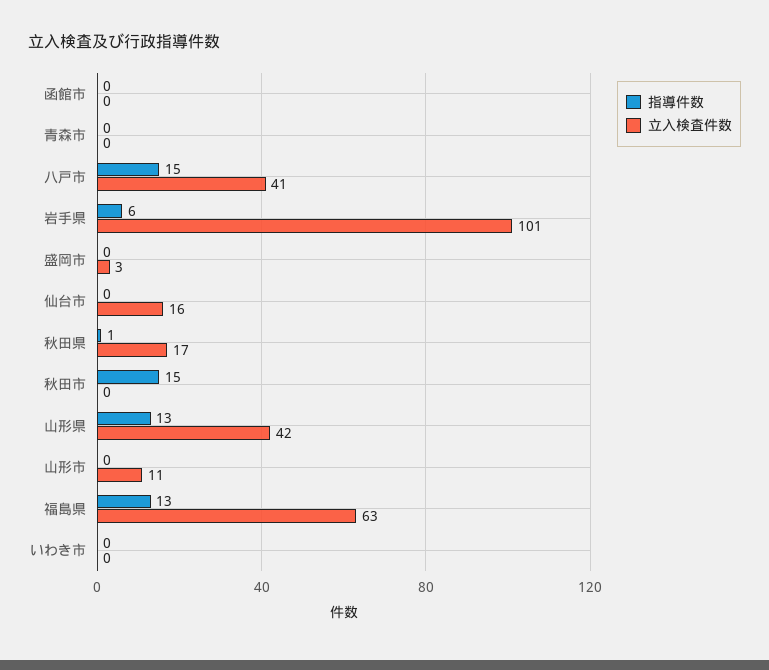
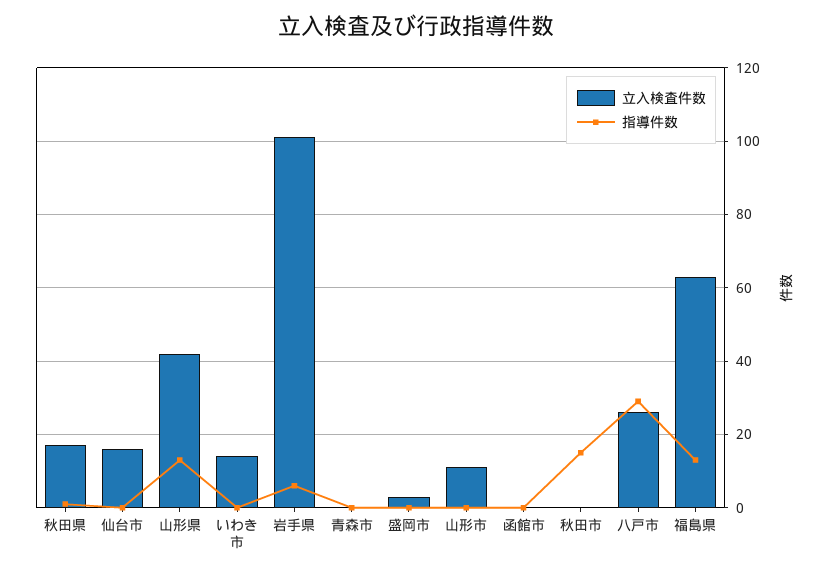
指導件数, 八戸市: 15 -> 30
立入検査件数, 八戸市: 41 -> 25
立入検査件数, いわき市: 0 -> 15

